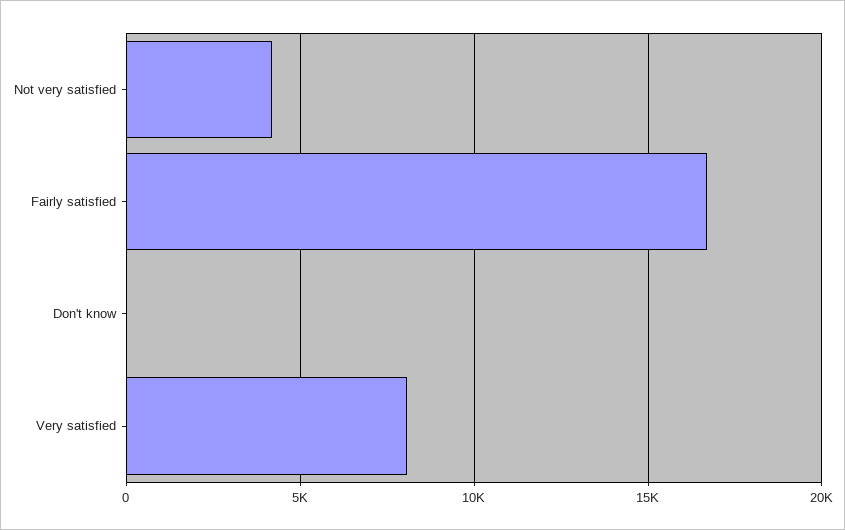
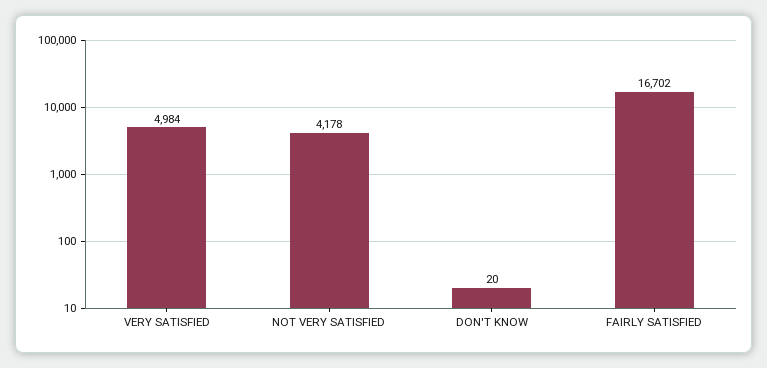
Very satisfied: 8000 -> 4984

